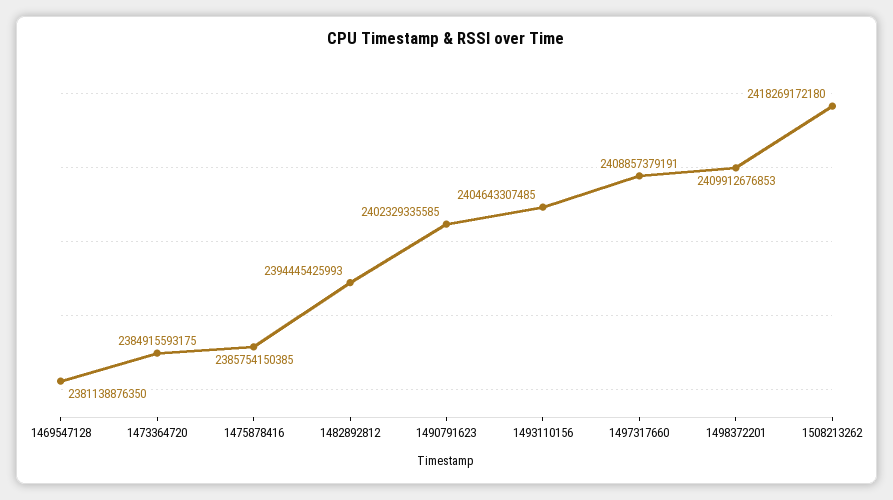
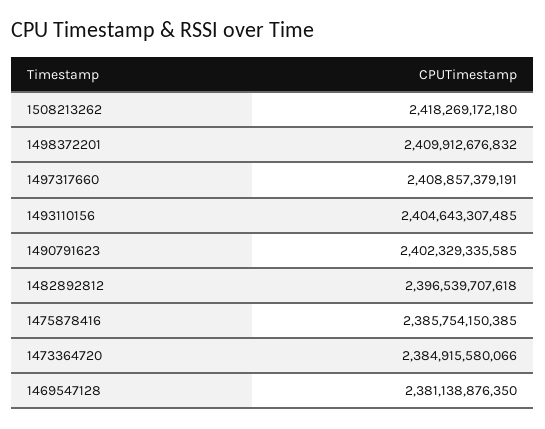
1473364720: 2384915593175 -> 2384915580066
1482892812: 2394445425993 -> 2396539707618
1498372201: 2409912676853 -> 2409912676832

